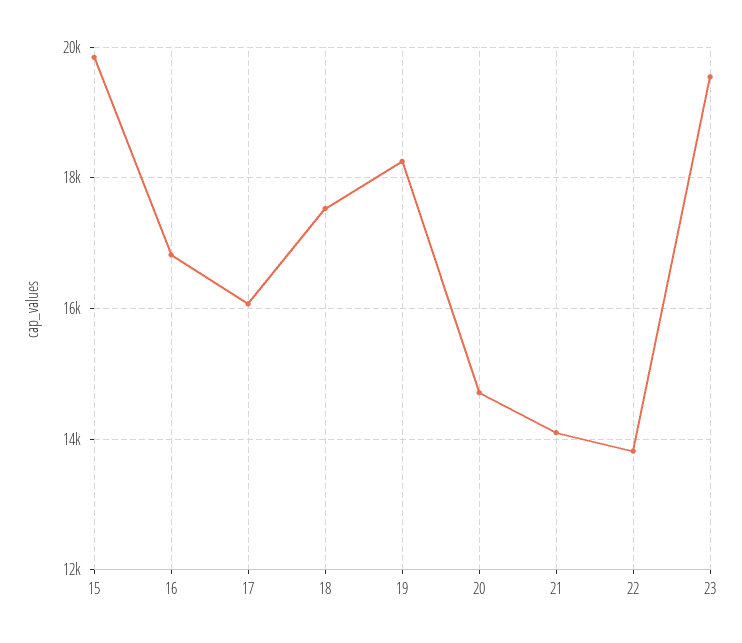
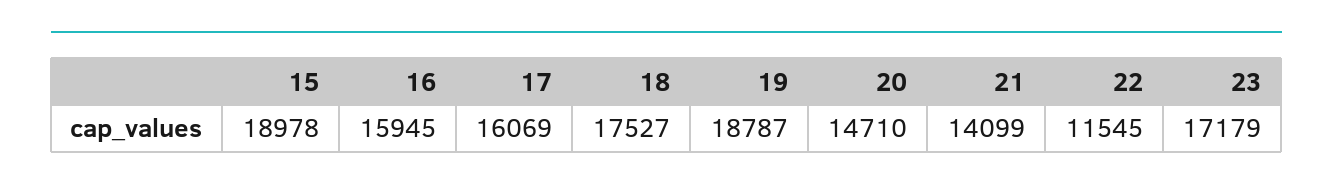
15: 19800 -> 18978
16: 16800 -> 15945
19: 18200 -> 18787
22: 13800 -> 11545
23: 19600 -> 17179

